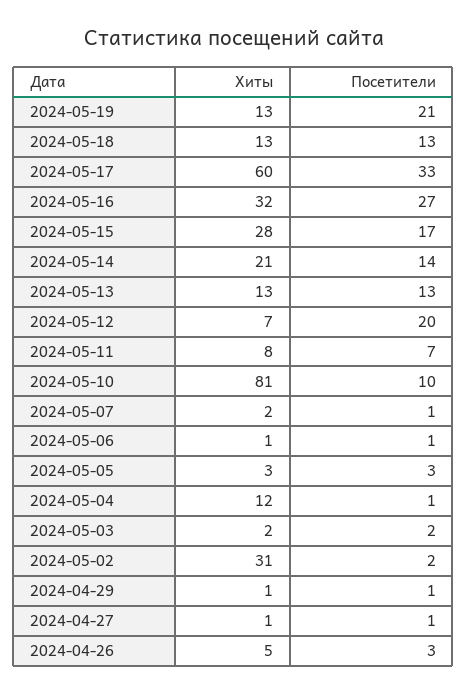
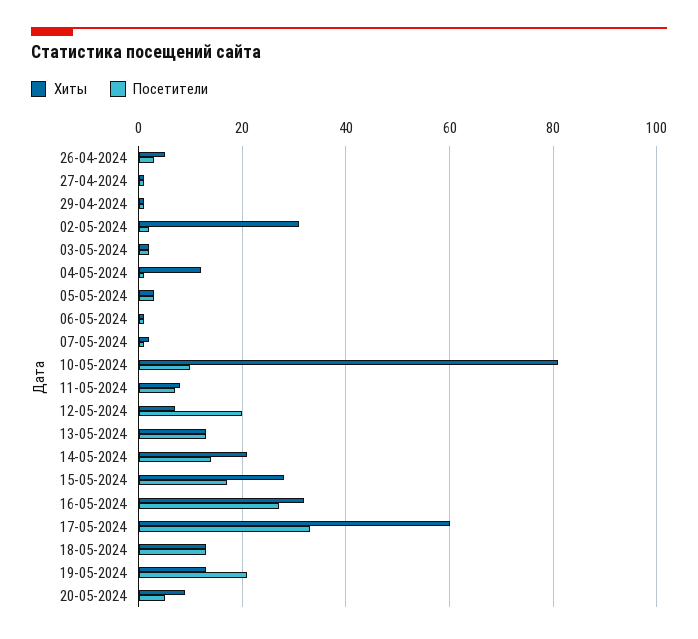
Хиты, 20-05-2024: none -> 10
Посетители, 20-05-2024: none -> 5

